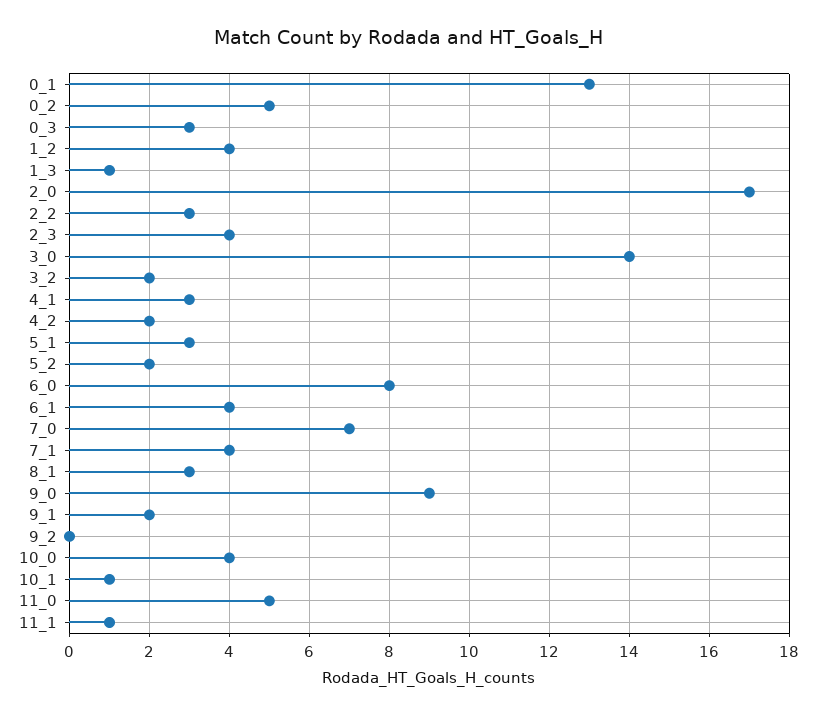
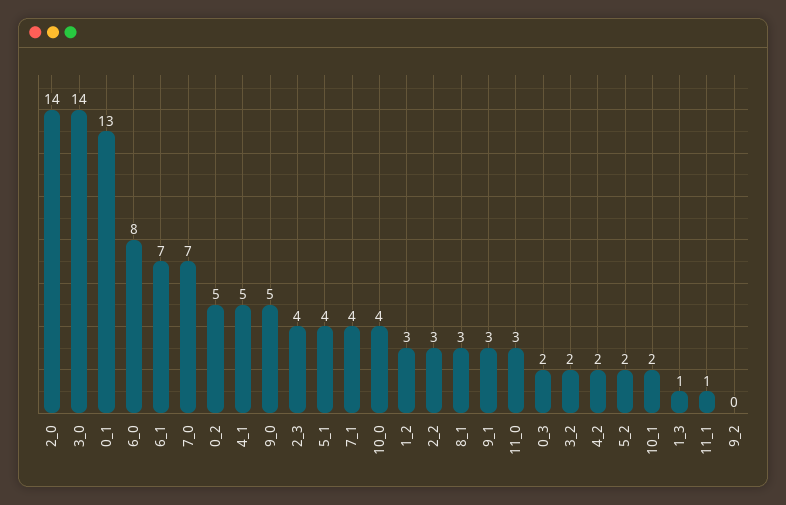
0_3: 3 -> 2
1_2: 4 -> 3
2_0: 17 -> 14
4_1: 3 -> 5
5_1: 3 -> 4
6_1: 4 -> 7
9_0: 9 -> 5
9_1: 2 -> 3
10_1: 1 -> 2
11_0: 5 -> 3

